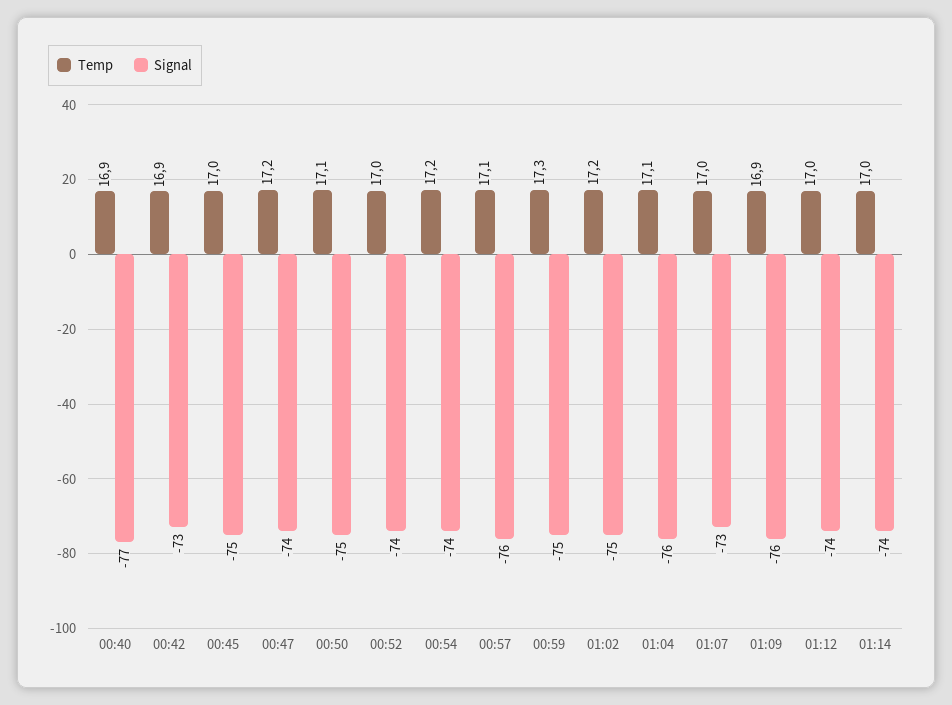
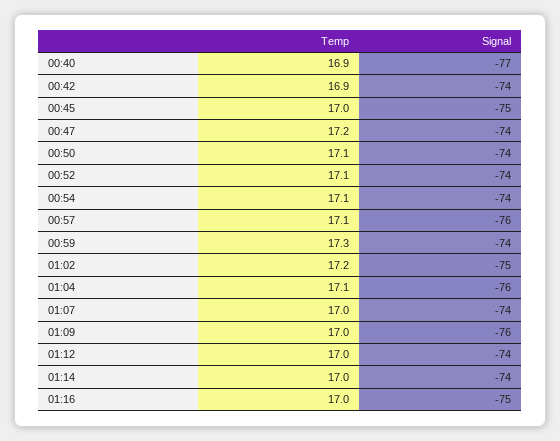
Signal, 00:42: -73 -> -74
Signal, 00:50: -75 -> -74
Temp, 00:52: 17 -> 17.1
Temp, 00:54: 17.2 -> 17.1
Signal, 00:59: -75 -> -74
Signal, 01:07: -73 -> -74
Temp, 01:09: 16.9 -> 17
Temp, 01:16: none -> 17
Signal, 01:16: none -> -75

